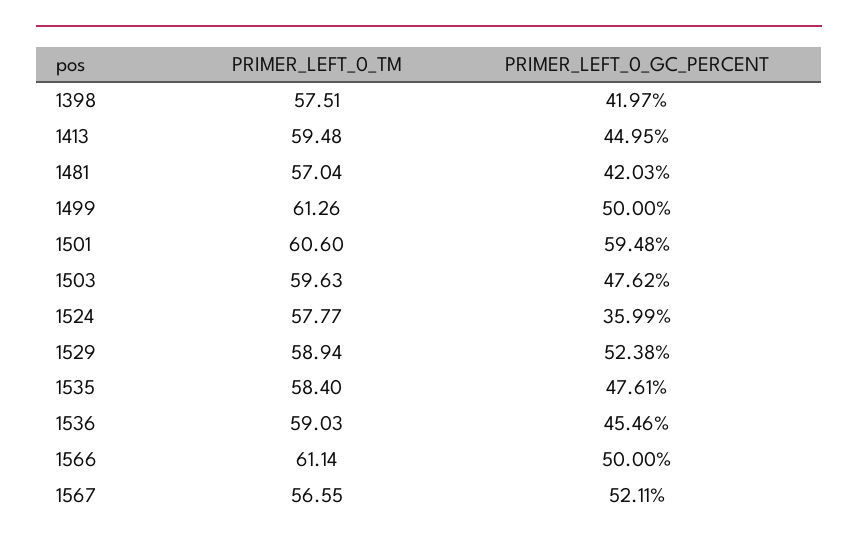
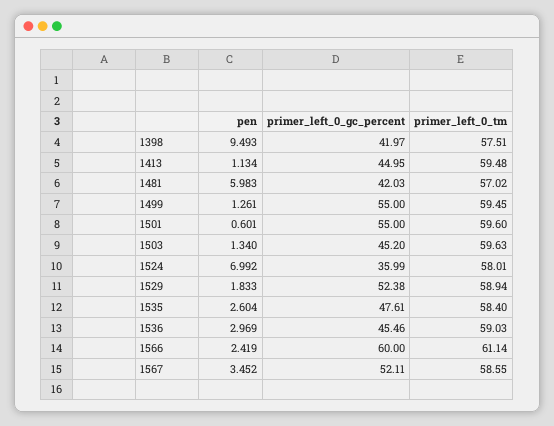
PRIMER_LEFT_0_TM, 1481: 57.04 -> 57.02
PRIMER_LEFT_0_TM, 1499: 61.26 -> 59.45
PRIMER_LEFT_0_GC_PERCENT, 1499: 50 -> 55
PRIMER_LEFT_0_TM, 1501: 60.6 -> 59.6
PRIMER_LEFT_0_GC_PERCENT, 1501: 59.48 -> 55
PRIMER_LEFT_0_GC_PERCENT, 1503: 47.62 -> 45.2
PRIMER_LEFT_0_TM, 1524: 57.77 -> 58.01
PRIMER_LEFT_0_GC_PERCENT, 1566: 50 -> 60
PRIMER_LEFT_0_TM, 1567: 56.55 -> 58.55
pen, 1398: none -> 9.493
pen, 1413: none -> 1.134
pen, 1481: none -> 5.983
pen, 1499: none -> 1.261
pen, 1501: none -> 0.601
pen, 1503: none -> 1.34
pen, 1524: none -> 6.992
pen, 1529: none -> 1.833
pen, 1535: none -> 2.604
pen, 1536: none -> 2.969
pen, 1566: none -> 2.419
pen, 1567: none -> 3.452

